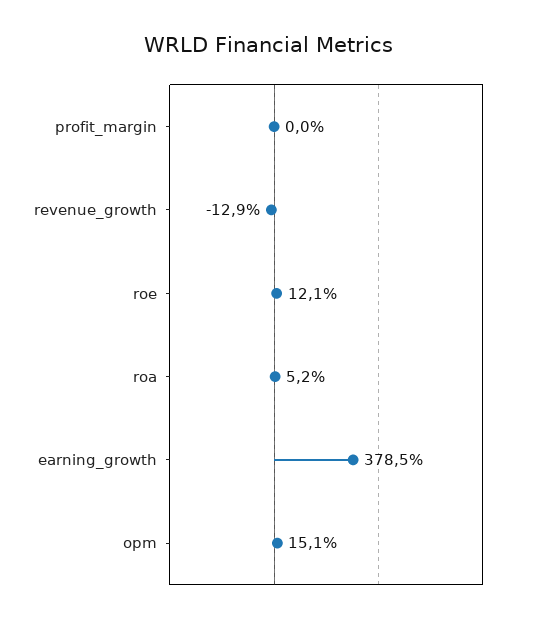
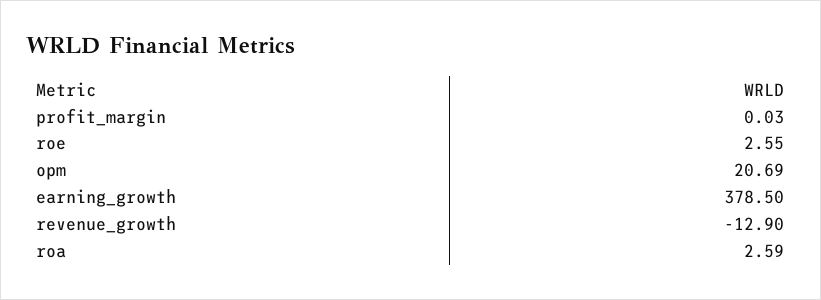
roe: 12.1 -> 2.55
roa: 5.2 -> 2.59
opm: 15.1 -> 20.69

